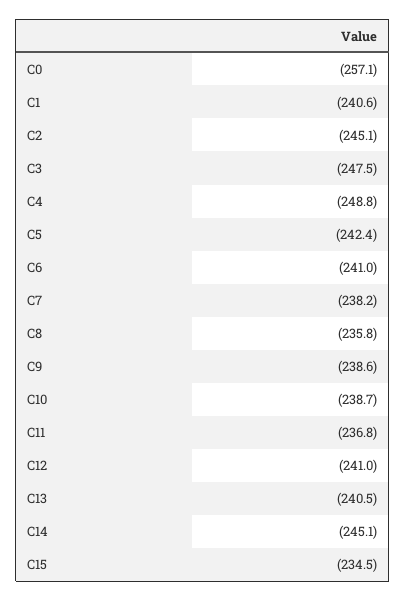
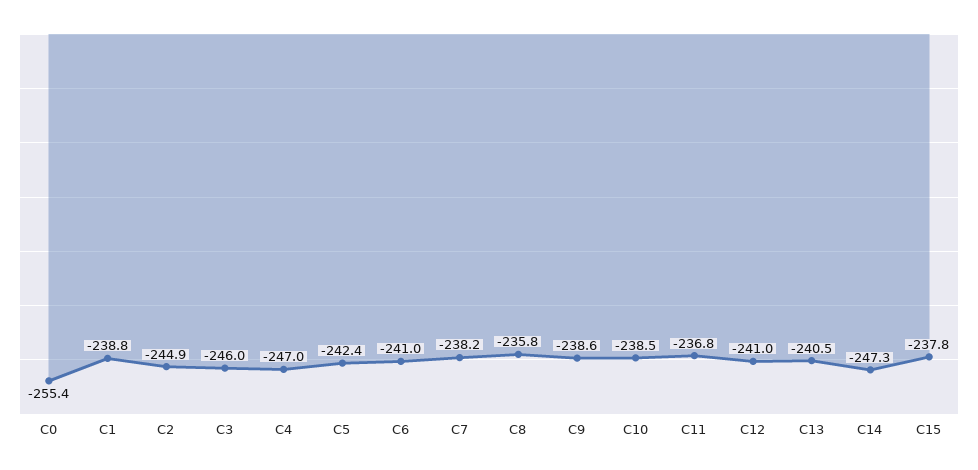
C0: -257.1 -> -255.4
C1: -240.6 -> -238.8
C2: -245.1 -> -244.9
C3: -247.5 -> -246
C4: -248.8 -> -247
C10: -238.7 -> -238.5
C14: -245.1 -> -247.3
C15: -234.5 -> -237.8

